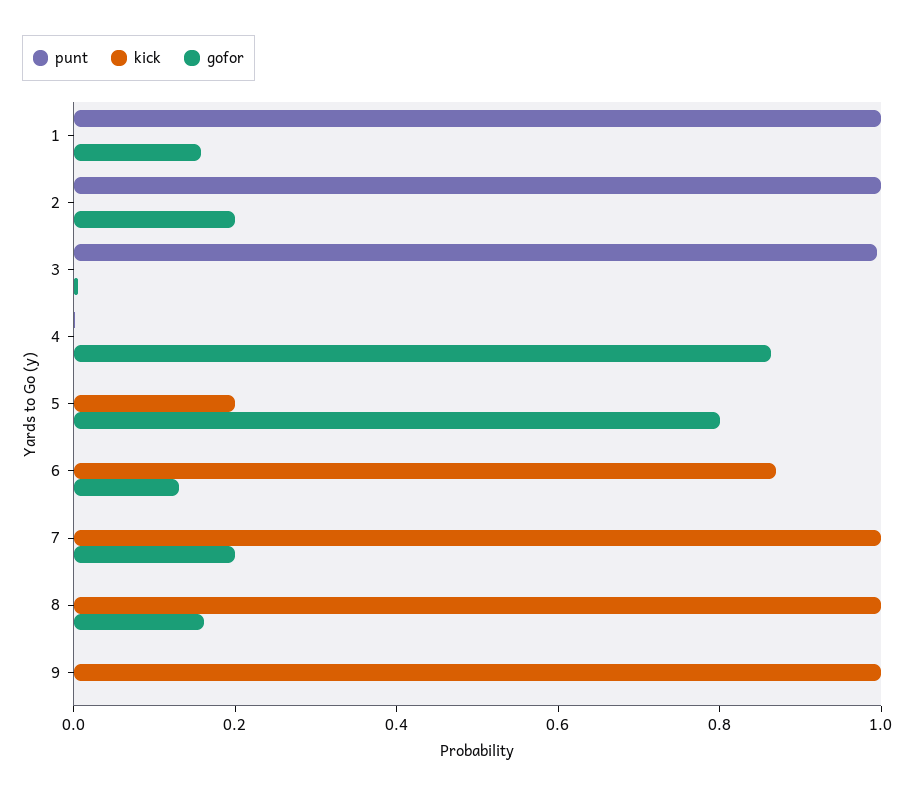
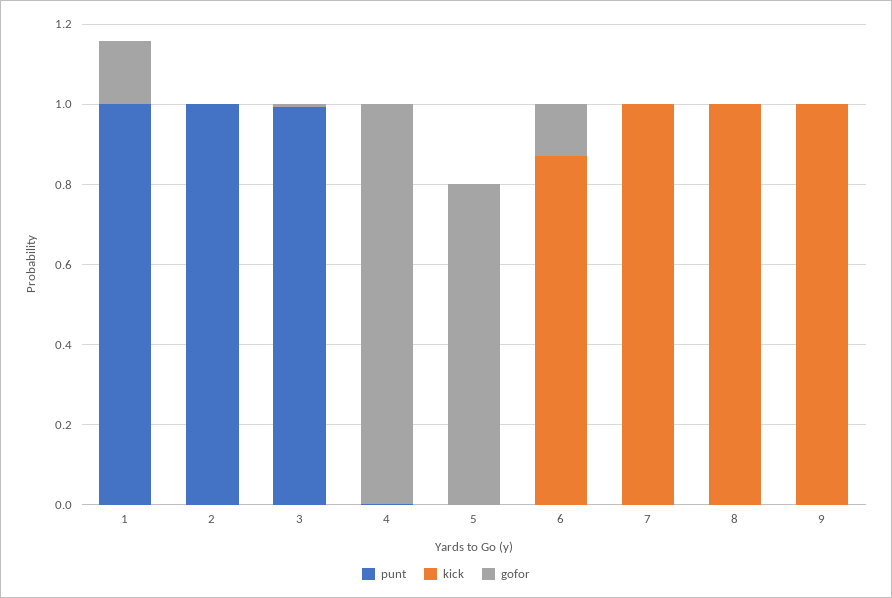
gofor, 2: 0.2 -> 0
gofor, 4: 0.85 -> 1
kick, 5: 0.2 -> 0
gofor, 7: 0.2 -> 0
gofor, 8: 0.15 -> 0

